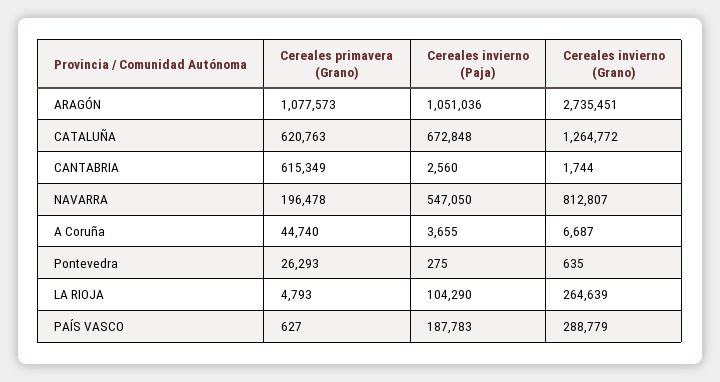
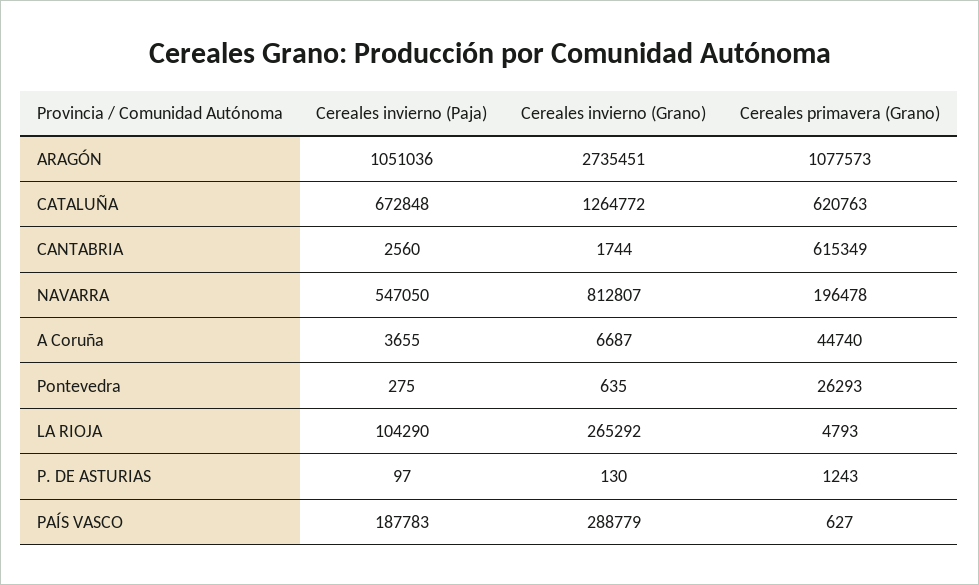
Cereales invierno (Grano), LA RIOJA: 264639 -> 265292
Cereales invierno (Paja), P. DE ASTURIAS: none -> 97
Cereales invierno (Grano), P. DE ASTURIAS: none -> 130
Cereales primavera (Grano), P. DE ASTURIAS: none -> 1243

